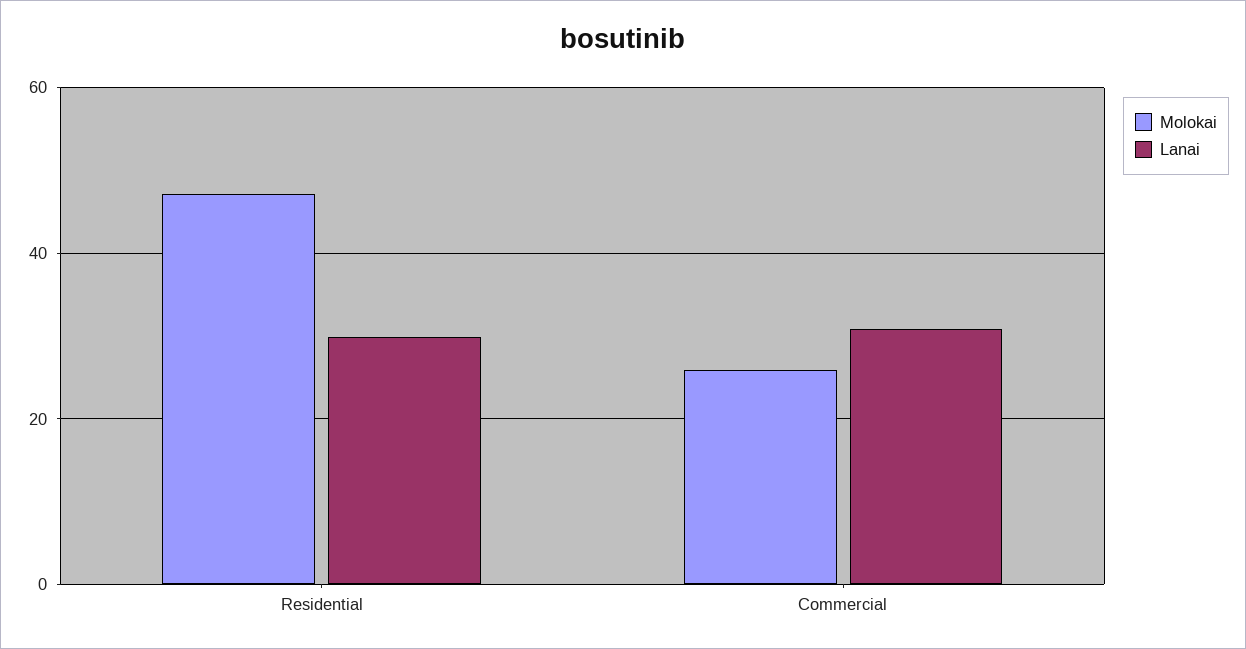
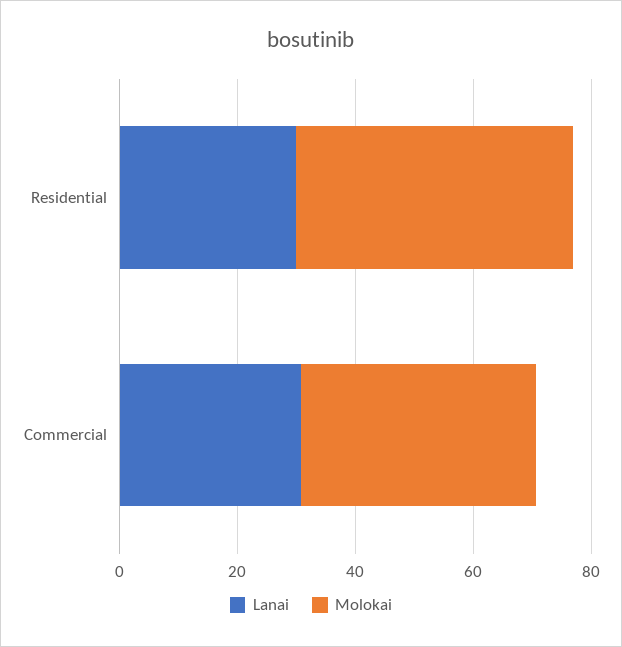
Molokai, Commercial: 26 -> 40

